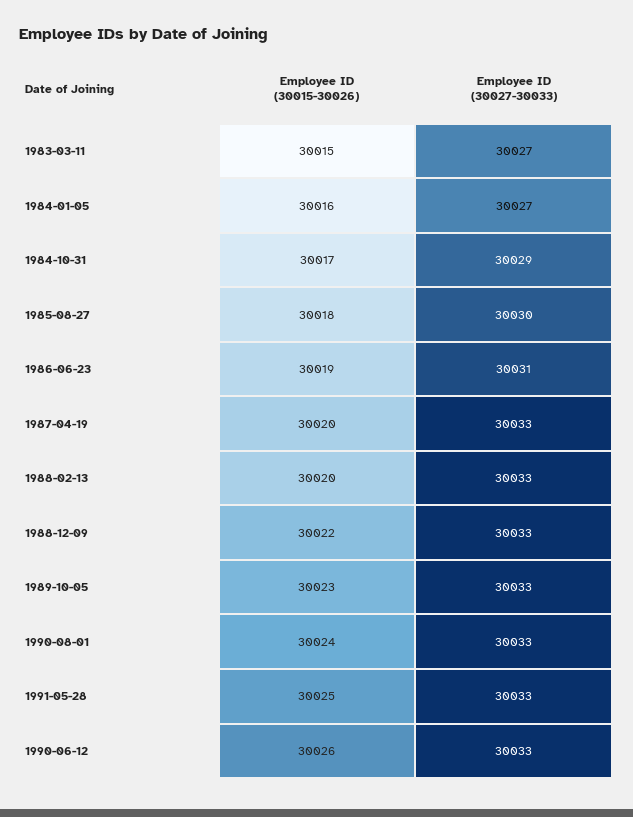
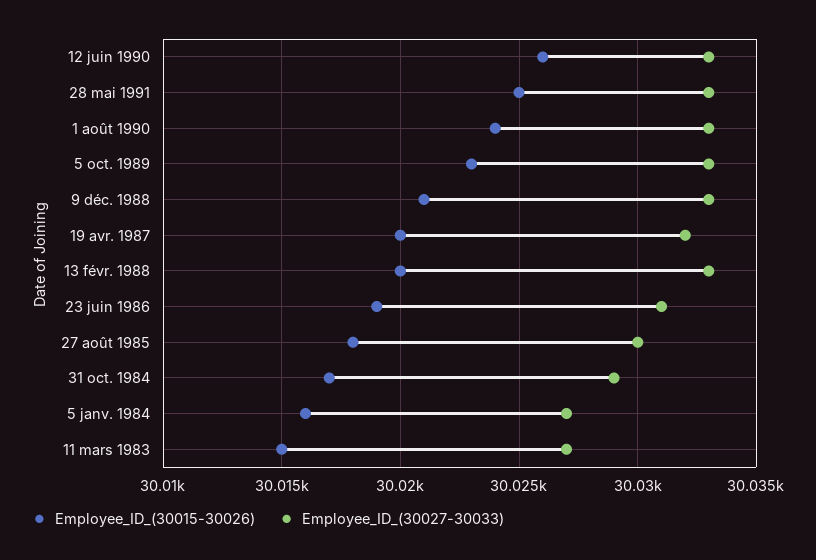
Employee ID (30027-30033), 1987-04-19: 30033 -> 30032
Employee ID (30015-30026), 1988-12-09: 30022 -> 30021

